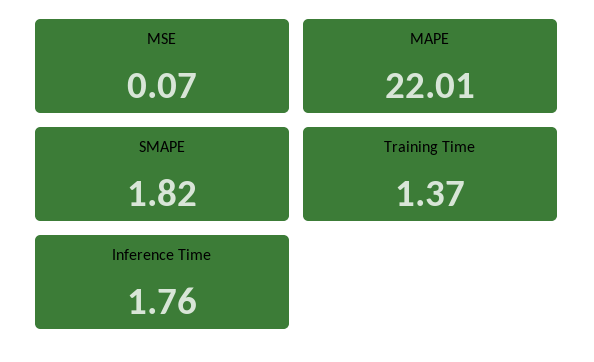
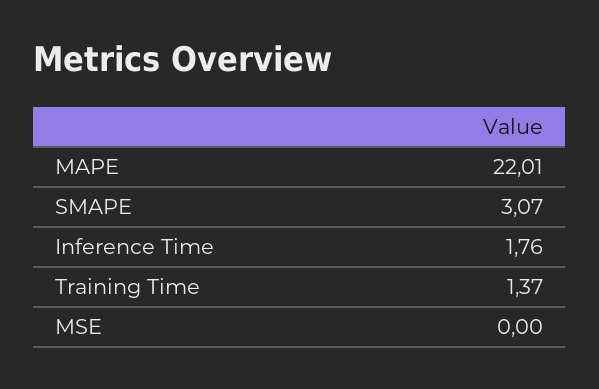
MSE: 0.07 -> 0
SMAPE: 1.82 -> 3.07

